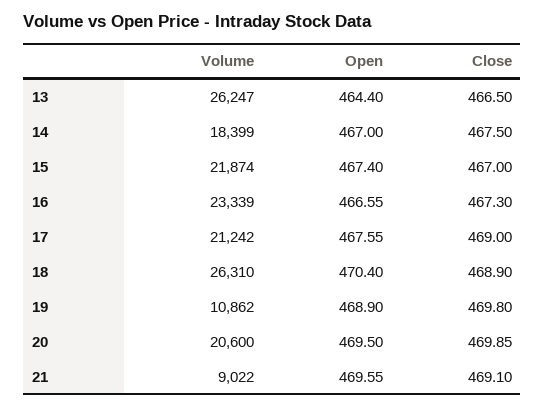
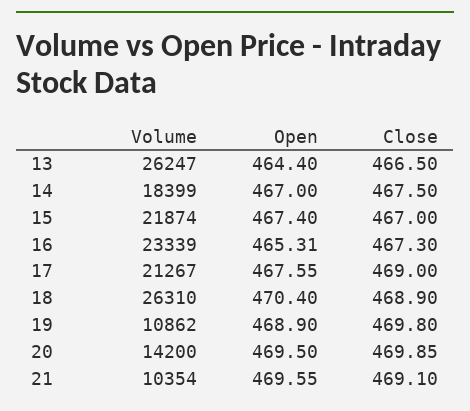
Open, 16: 466.55 -> 465.31
Volume, 17: 21242 -> 21267
Volume, 20: 20600 -> 14200
Volume, 21: 9022 -> 10354

